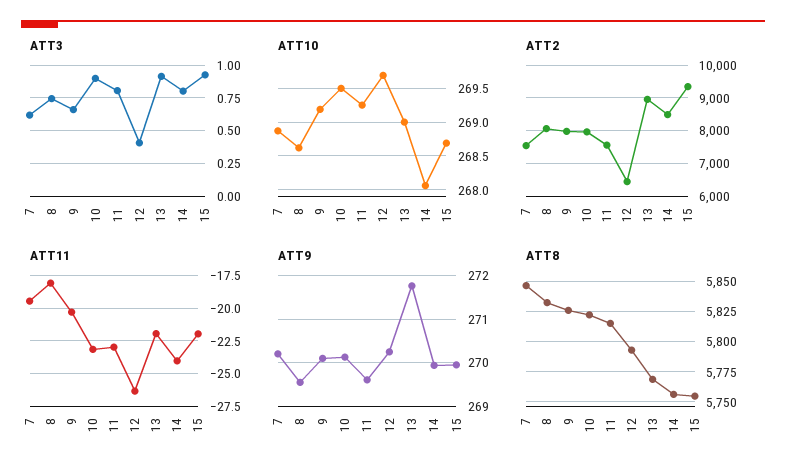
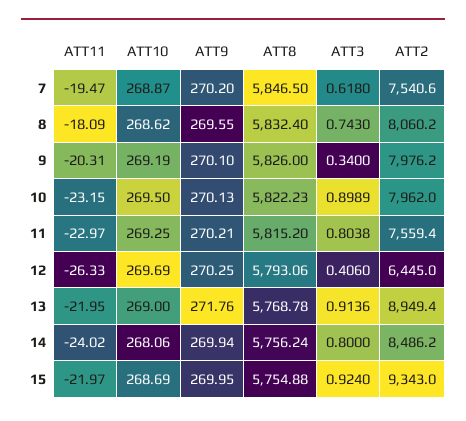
ATT3, 9: 0.65 -> 0.34
ATT9, 11: 269.6 -> 270.21

